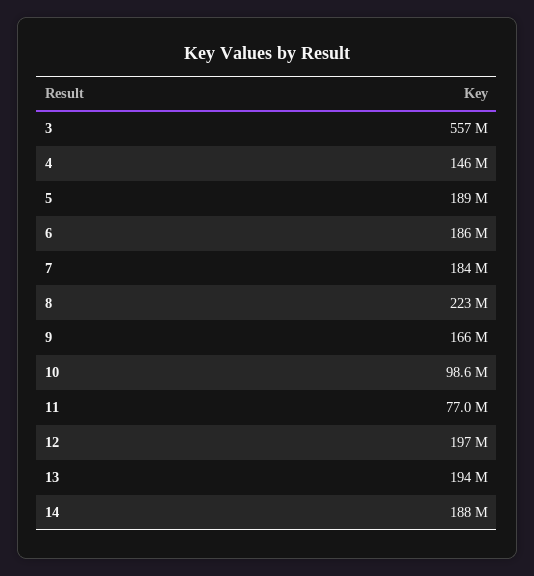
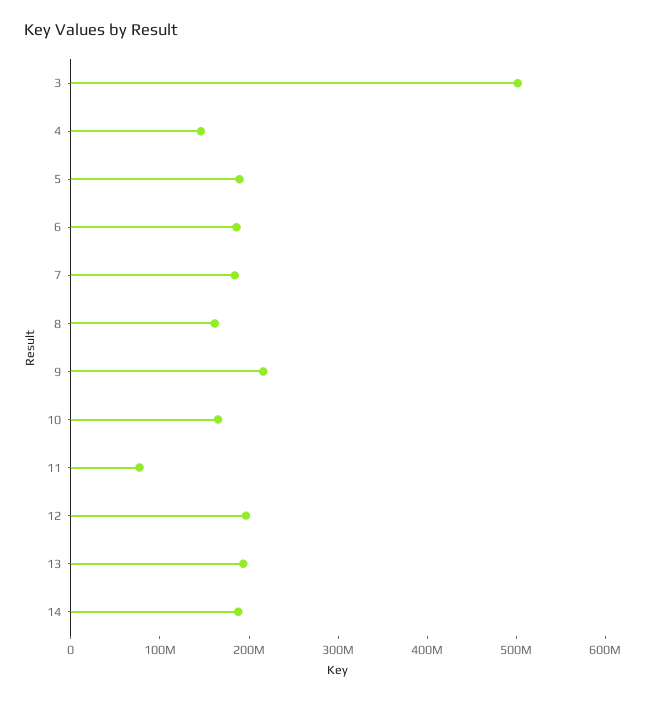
3: 557000000 -> 500000000
8: 223000000 -> 160000000
9: 166000000 -> 220000000
10: 98600000 -> 160000000

